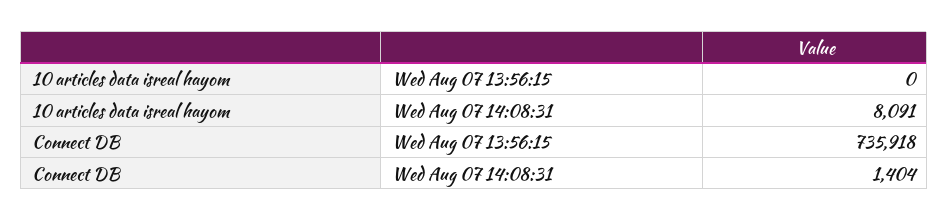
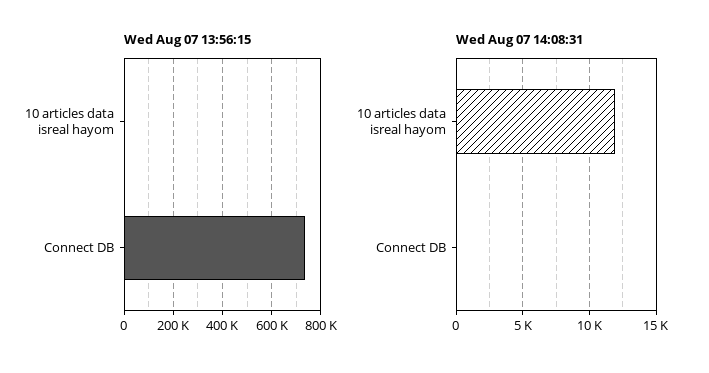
Wed Aug 07 14:08:31, 10 articles data isreal hayom: 8091 -> 12000
Wed Aug 07 14:08:31, Connect DB: 1404 -> 0

